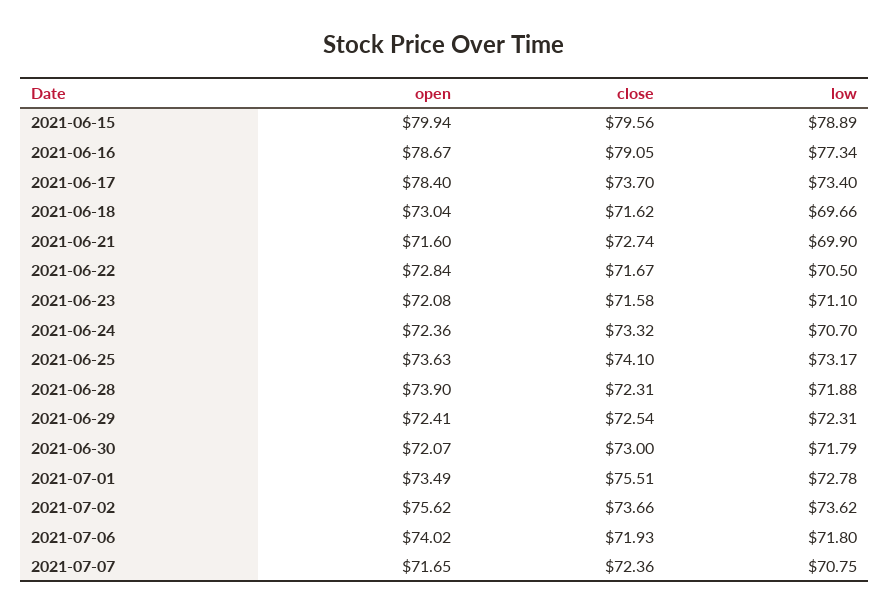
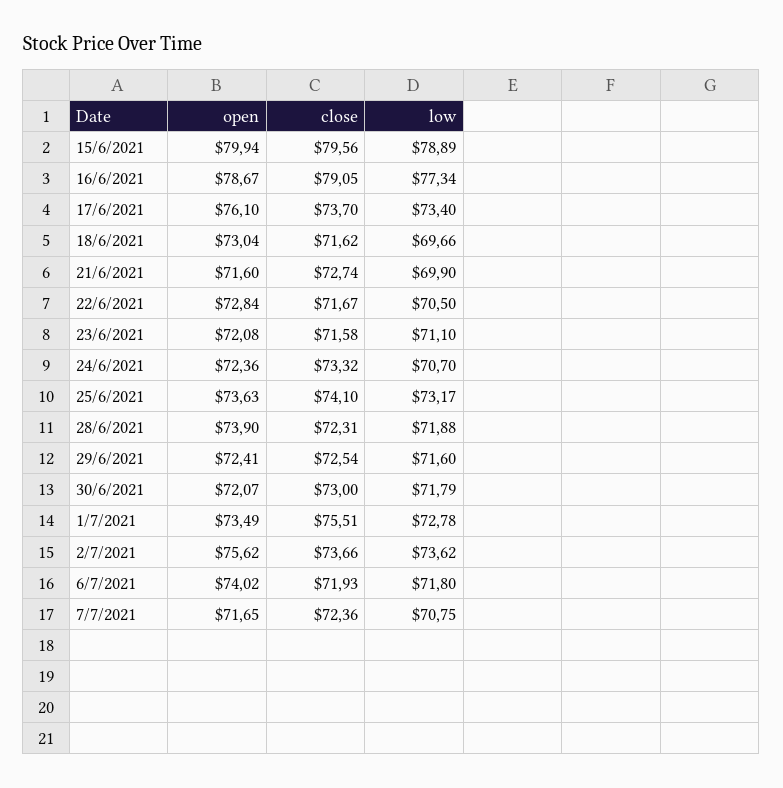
open, 2021-06-17: 78.4 -> 76.1
low, 2021-06-29: 72.31 -> 71.6

